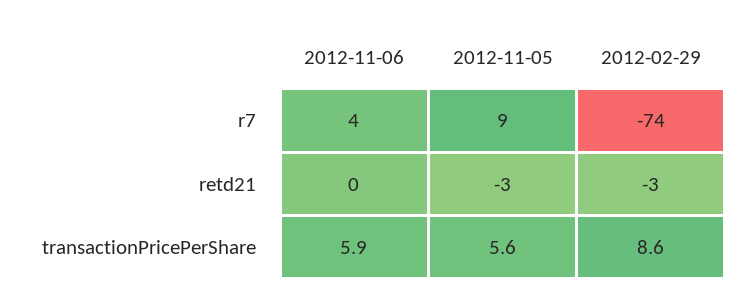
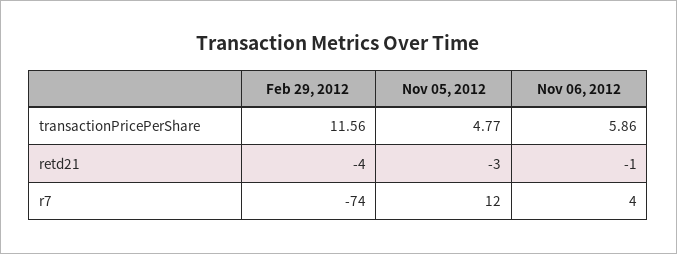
2012-11-05, r7: 9 -> 12
2012-11-06, retd21: 0 -> -1
2012-02-29, retd21: -3 -> -4
2012-11-05, transactionPricePerShare: 5.6 -> 4.77
2012-02-29, transactionPricePerShare: 8.6 -> 11.56

